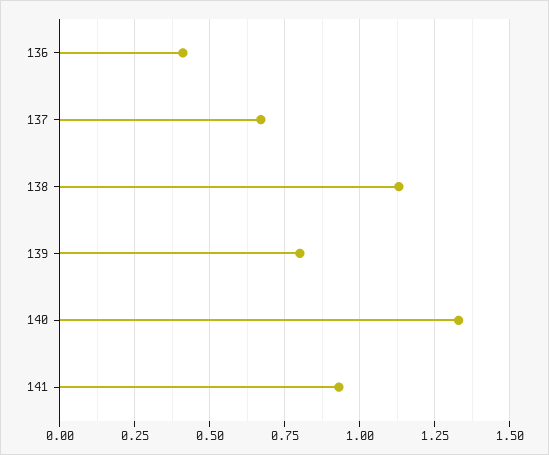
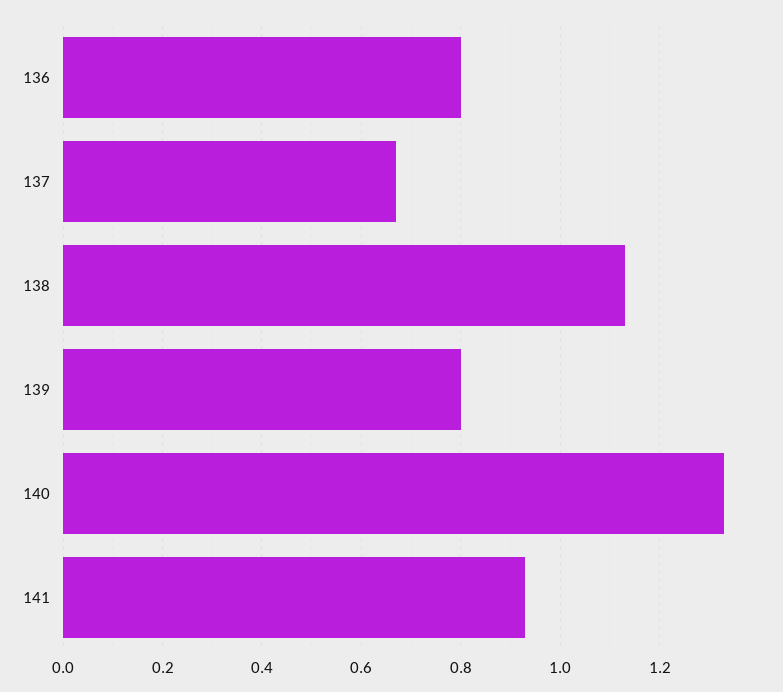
136: 0.4 -> 0.8

